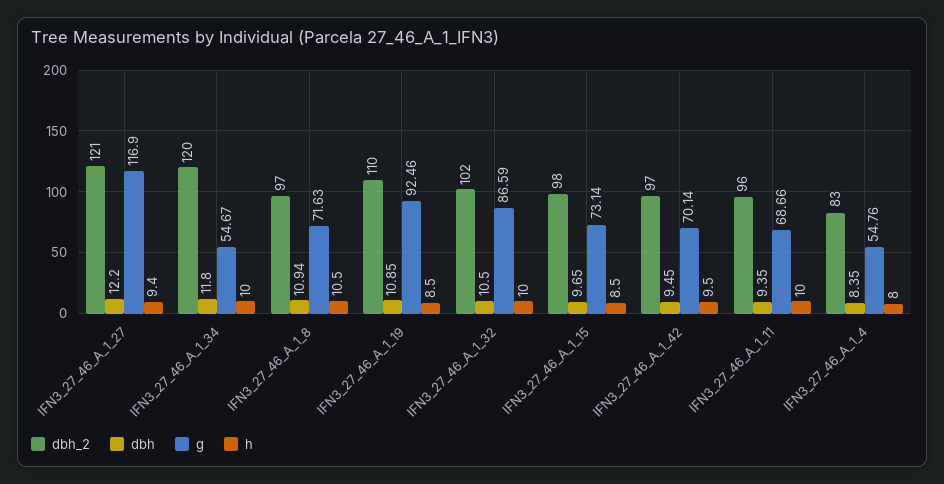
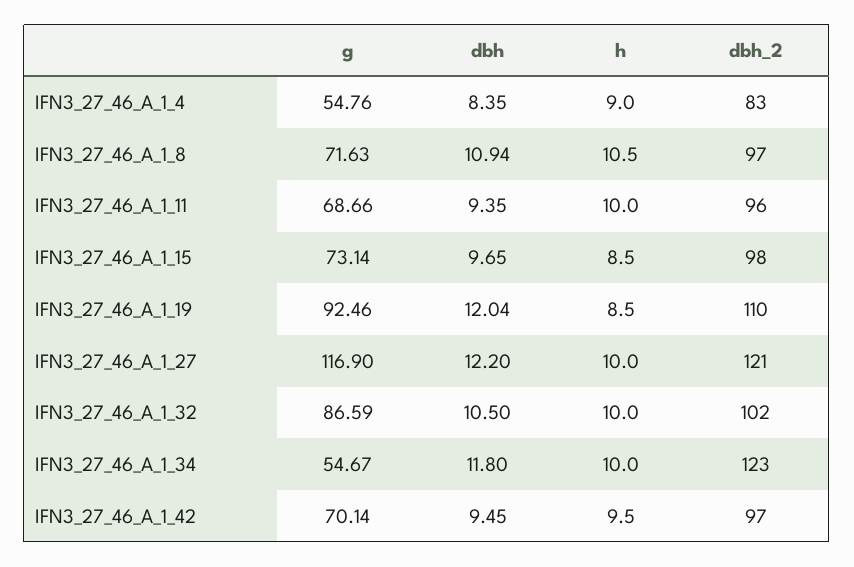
h, IFN3_27_46_A_1_27: 9.4 -> 10
dbh_2, IFN3_27_46_A_1_34: 120 -> 123
dbh, IFN3_27_46_A_1_19: 10.85 -> 12.04
h, IFN3_27_46_A_1_4: 8 -> 9

